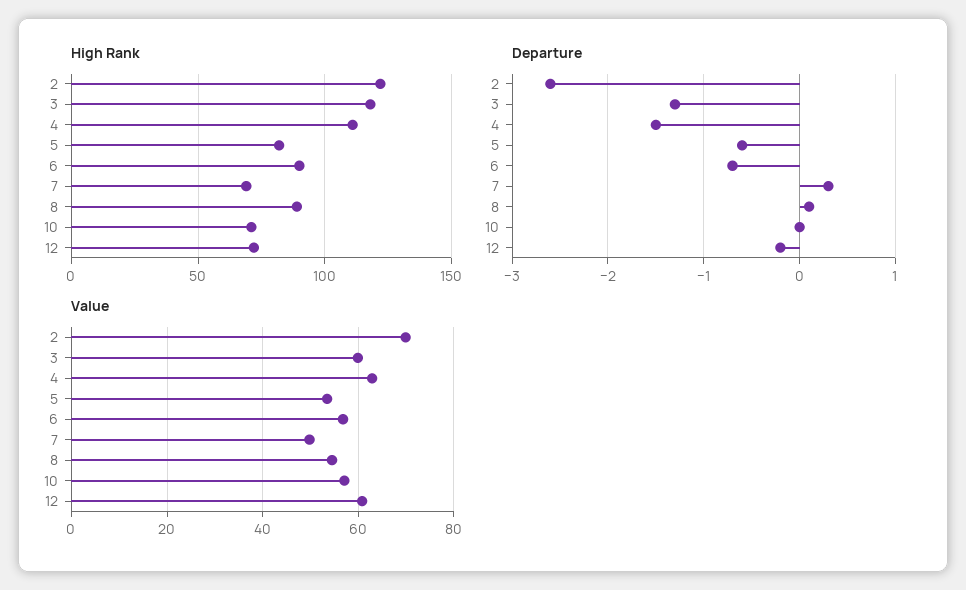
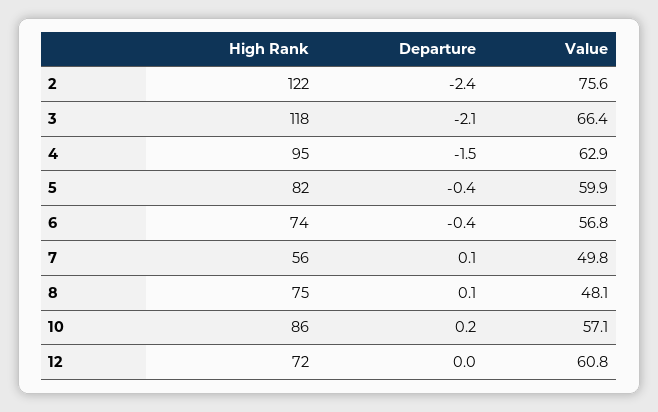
High Rank, 4: 110 -> 95
High Rank, 6: 90 -> 74
High Rank, 7: 70 -> 56
High Rank, 8: 90 -> 75
High Rank, 10: 70 -> 86
Departure, 2: -2.6 -> -2.4
Departure, 3: -1.3 -> -2.1
Departure, 5: -0.6 -> -0.4
Departure, 6: -0.7 -> -0.4
Departure, 7: 0.3 -> 0.1
Departure, 10: 0 -> 0.2
Departure, 12: -0.2 -> 0
Value, 2: 70 -> 75.6
Value, 3: 60 -> 66.4
Value, 5: 54 -> 59.9
Value, 8: 54 -> 48.1

